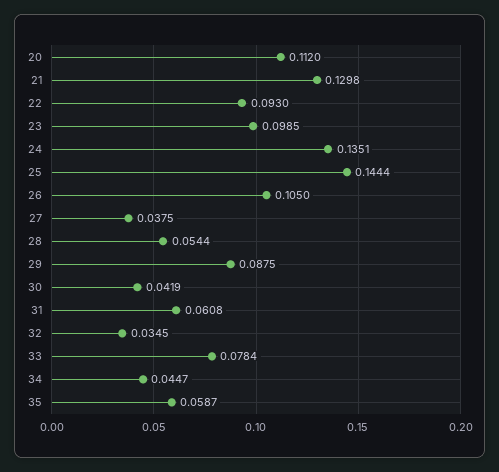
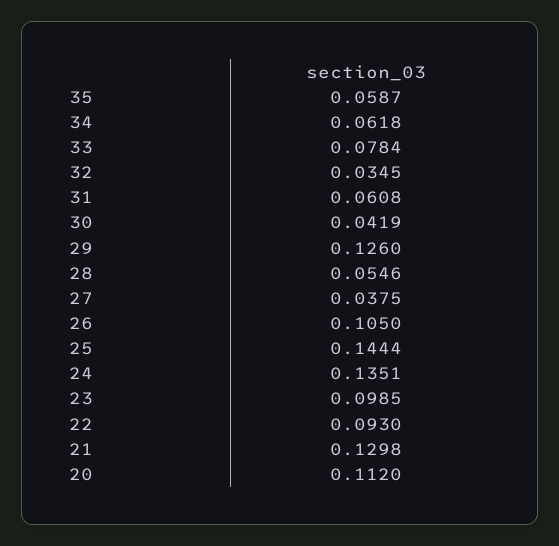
28: 0.0544 -> 0.0546
29: 0.0875 -> 0.126
34: 0.0447 -> 0.0618

